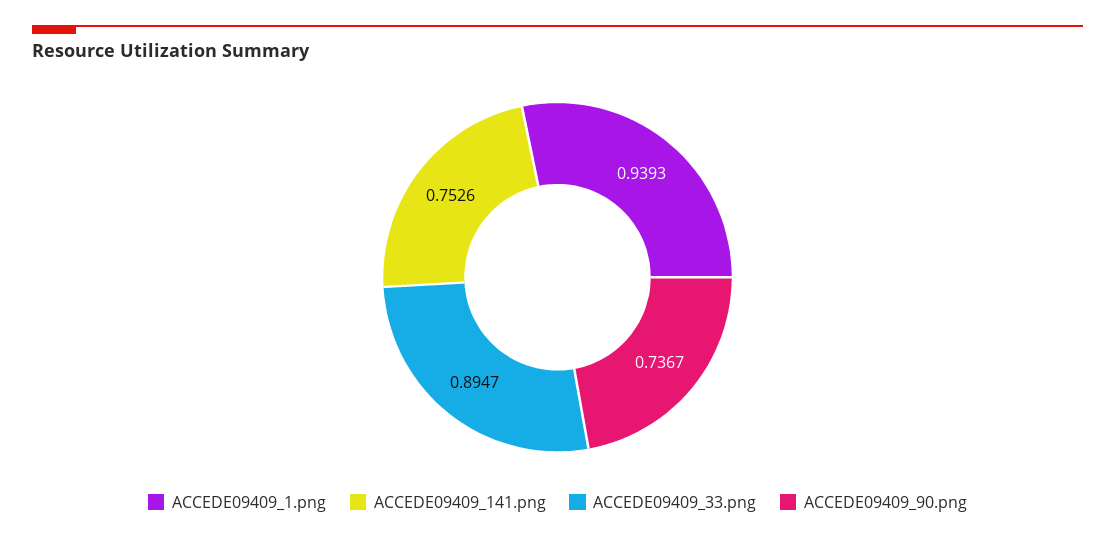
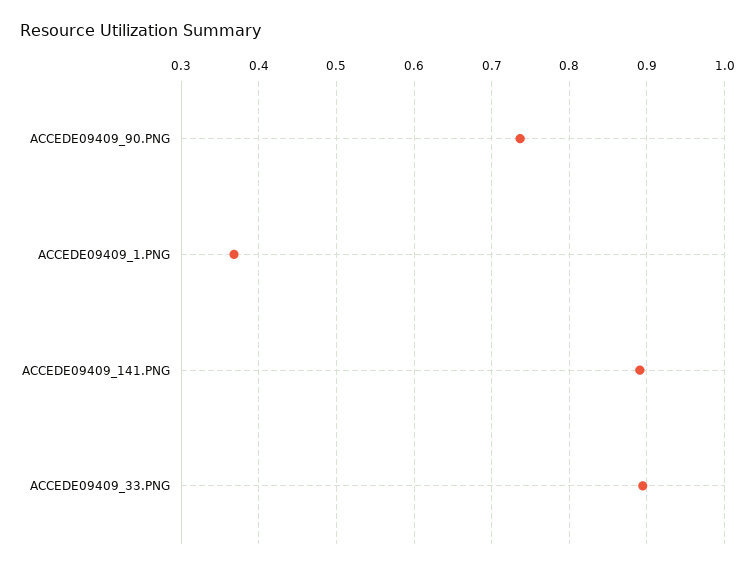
ACCEDE09409_1.png: 0.9393 -> 0.37
ACCEDE09409_141.png: 0.7526 -> 0.89

